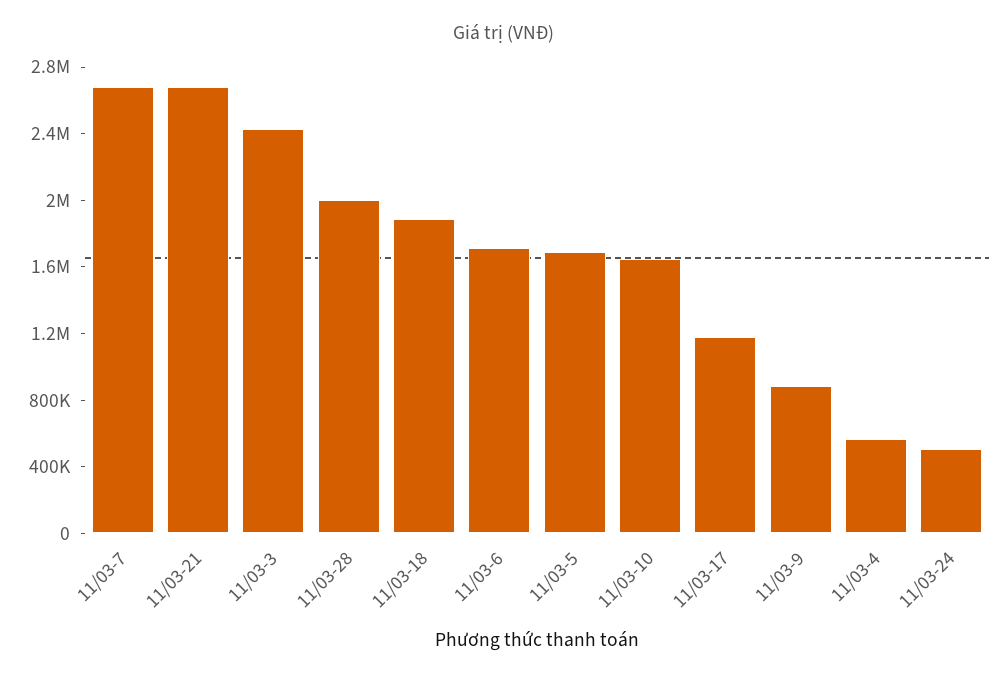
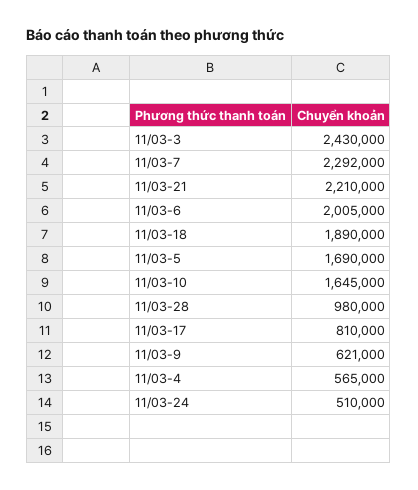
11/03-7: 2700000 -> 2292000
11/03-21: 2700000 -> 2210000
11/03-28: 2000000 -> 980000
11/03-6: 1700000 -> 2005000
11/03-17: 1200000 -> 810000
11/03-9: 900000 -> 621000

